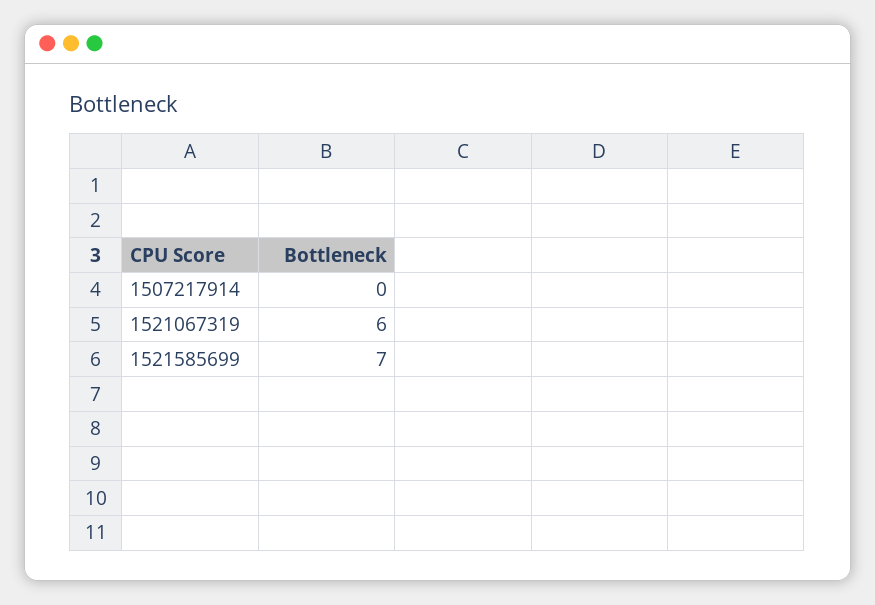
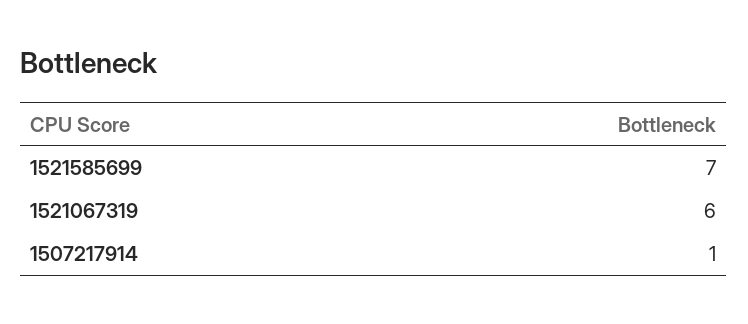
1507217914: 0 -> 1

